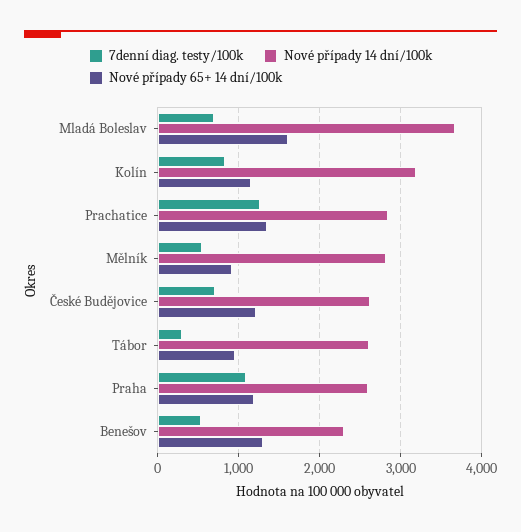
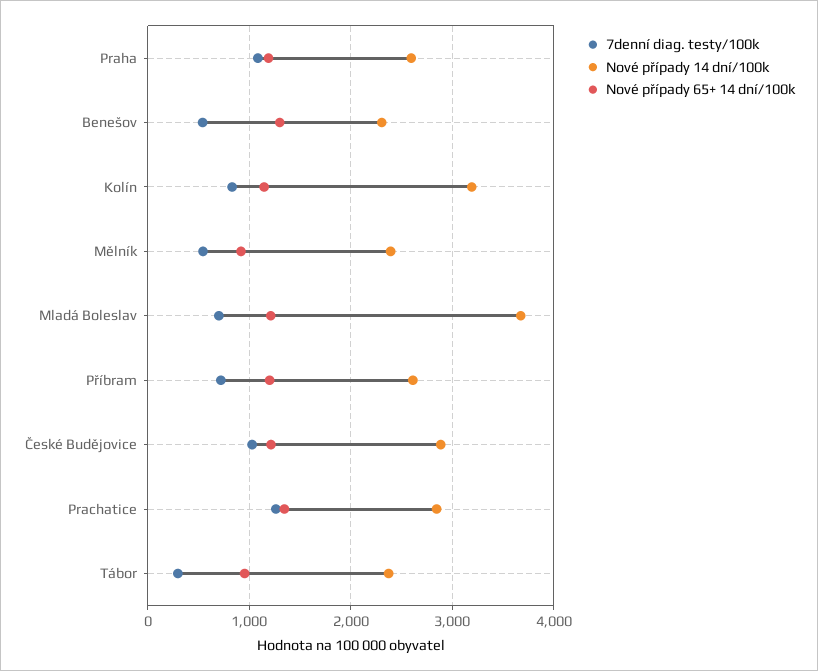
Nové případy 65+ 14 dní/100k, Mladá Boleslav: 1600 -> 1200
Nové případy 14 dní/100k, Mělník: 2800 -> 2400
7denní diag. testy/100k, České Budějovice: 700 -> 1000
Nové případy 14 dní/100k, České Budějovice: 2600 -> 2900
Nové případy 14 dní/100k, Tábor: 2600 -> 2400
7denní diag. testy/100k, Příbram: none -> 700
Nové případy 14 dní/100k, Příbram: none -> 2600
Nové případy 65+ 14 dní/100k, Příbram: none -> 1200

